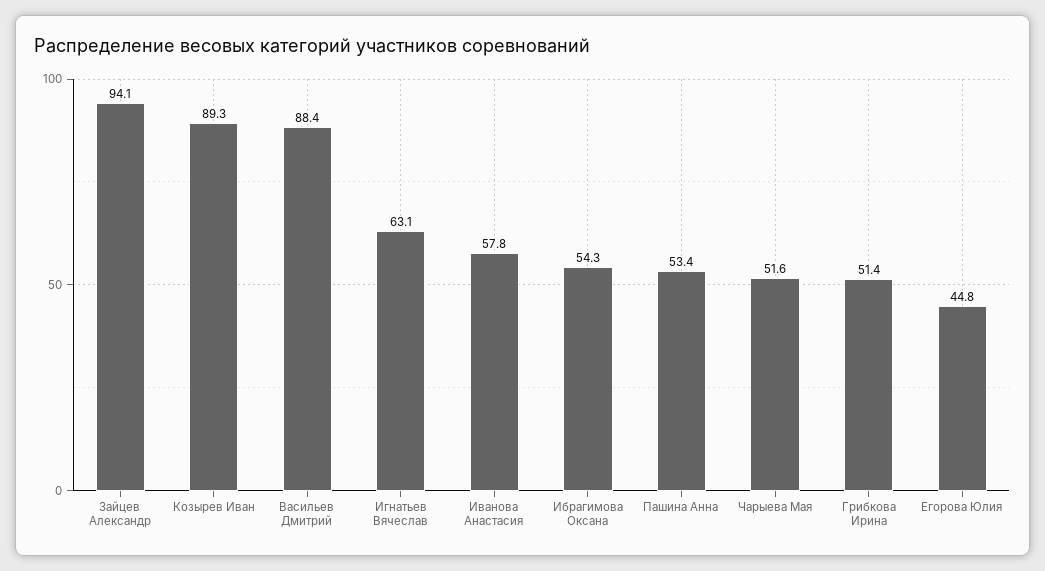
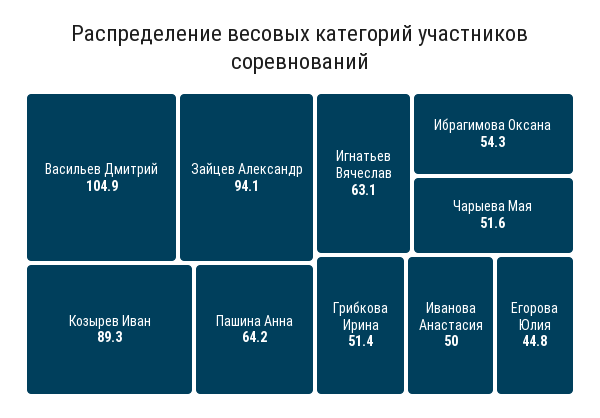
Васильев Дмитрий: 88.4 -> 104.9
Иванова Анастасия: 57.8 -> 50
Пашина Анна: 53.4 -> 64.2

